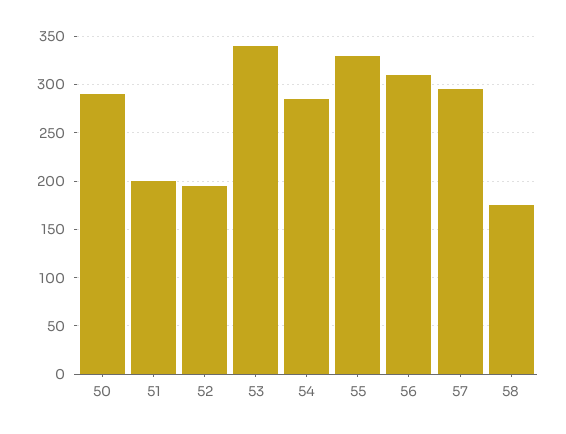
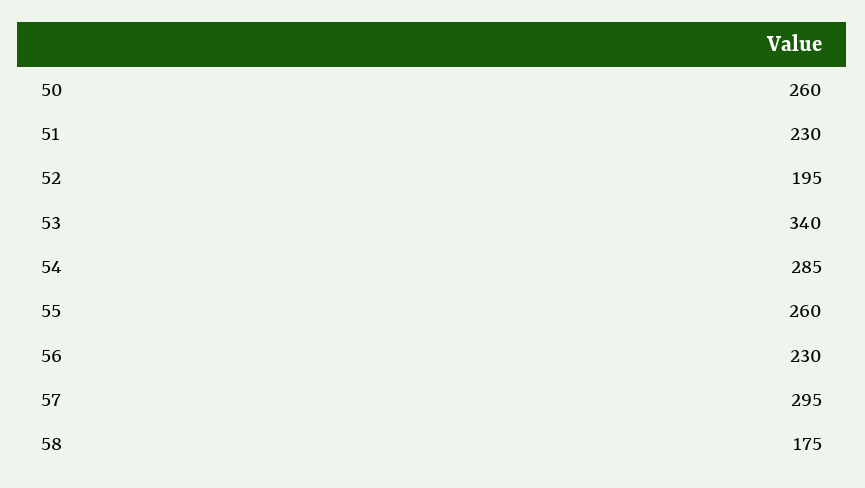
50: 290 -> 260
51: 200 -> 230
55: 330 -> 260
56: 310 -> 230

